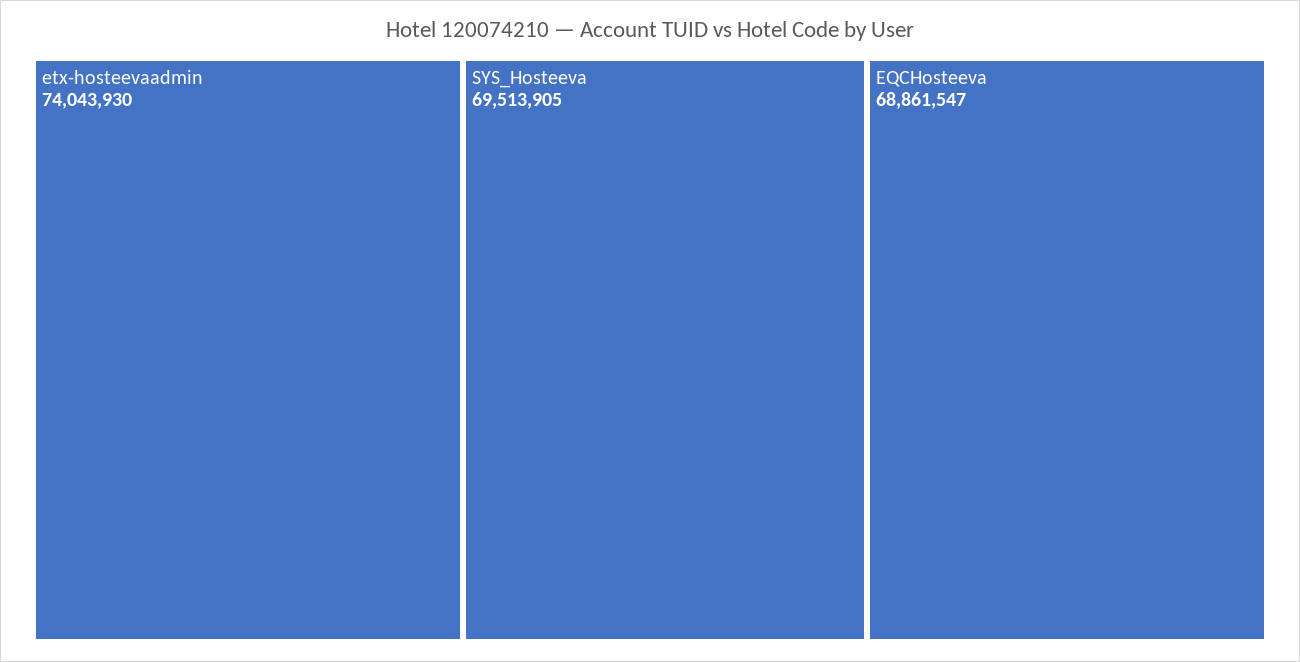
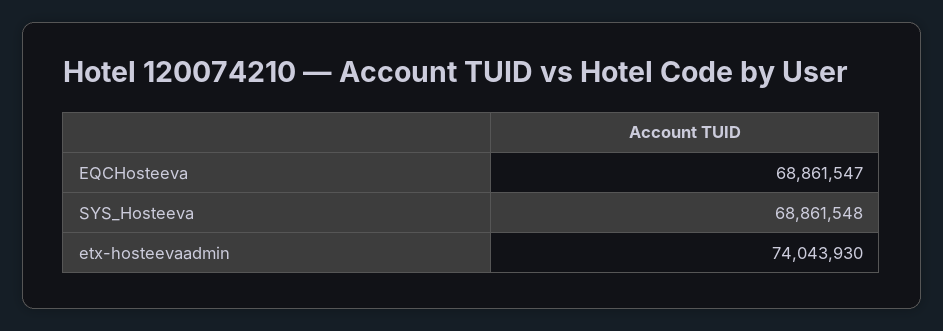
SYS_Hosteeva: 69513905 -> 68861548

